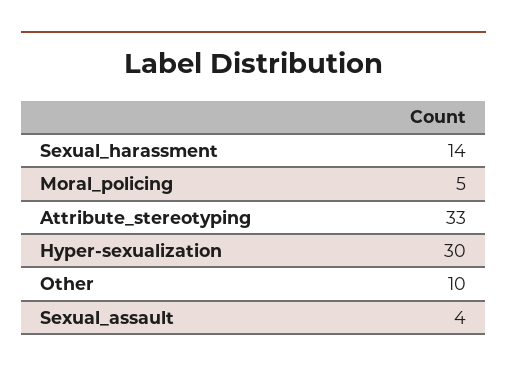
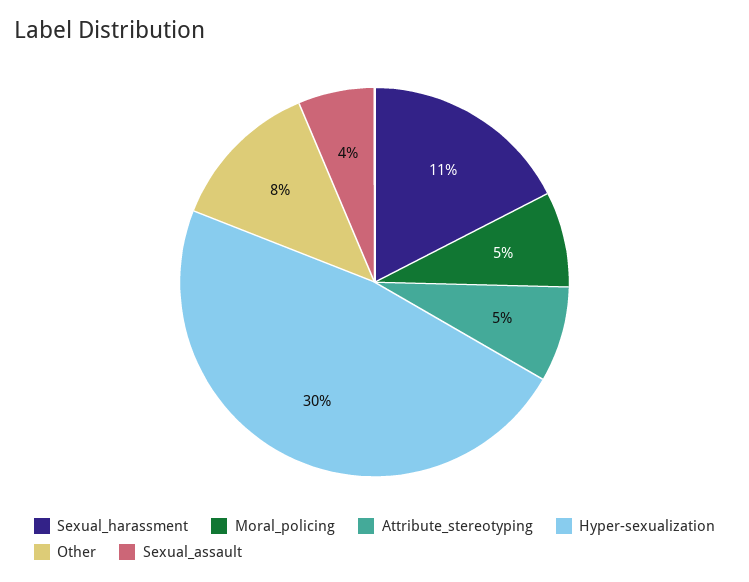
Sexual_harassment: 14 -> 11
Attribute_stereotyping: 33 -> 5
Other: 10 -> 8

